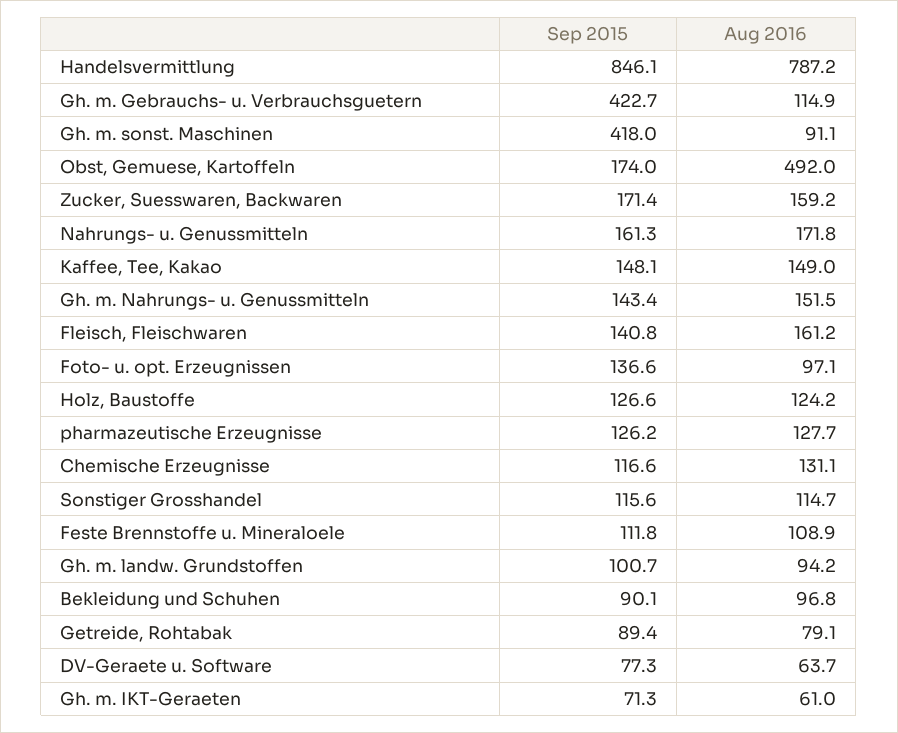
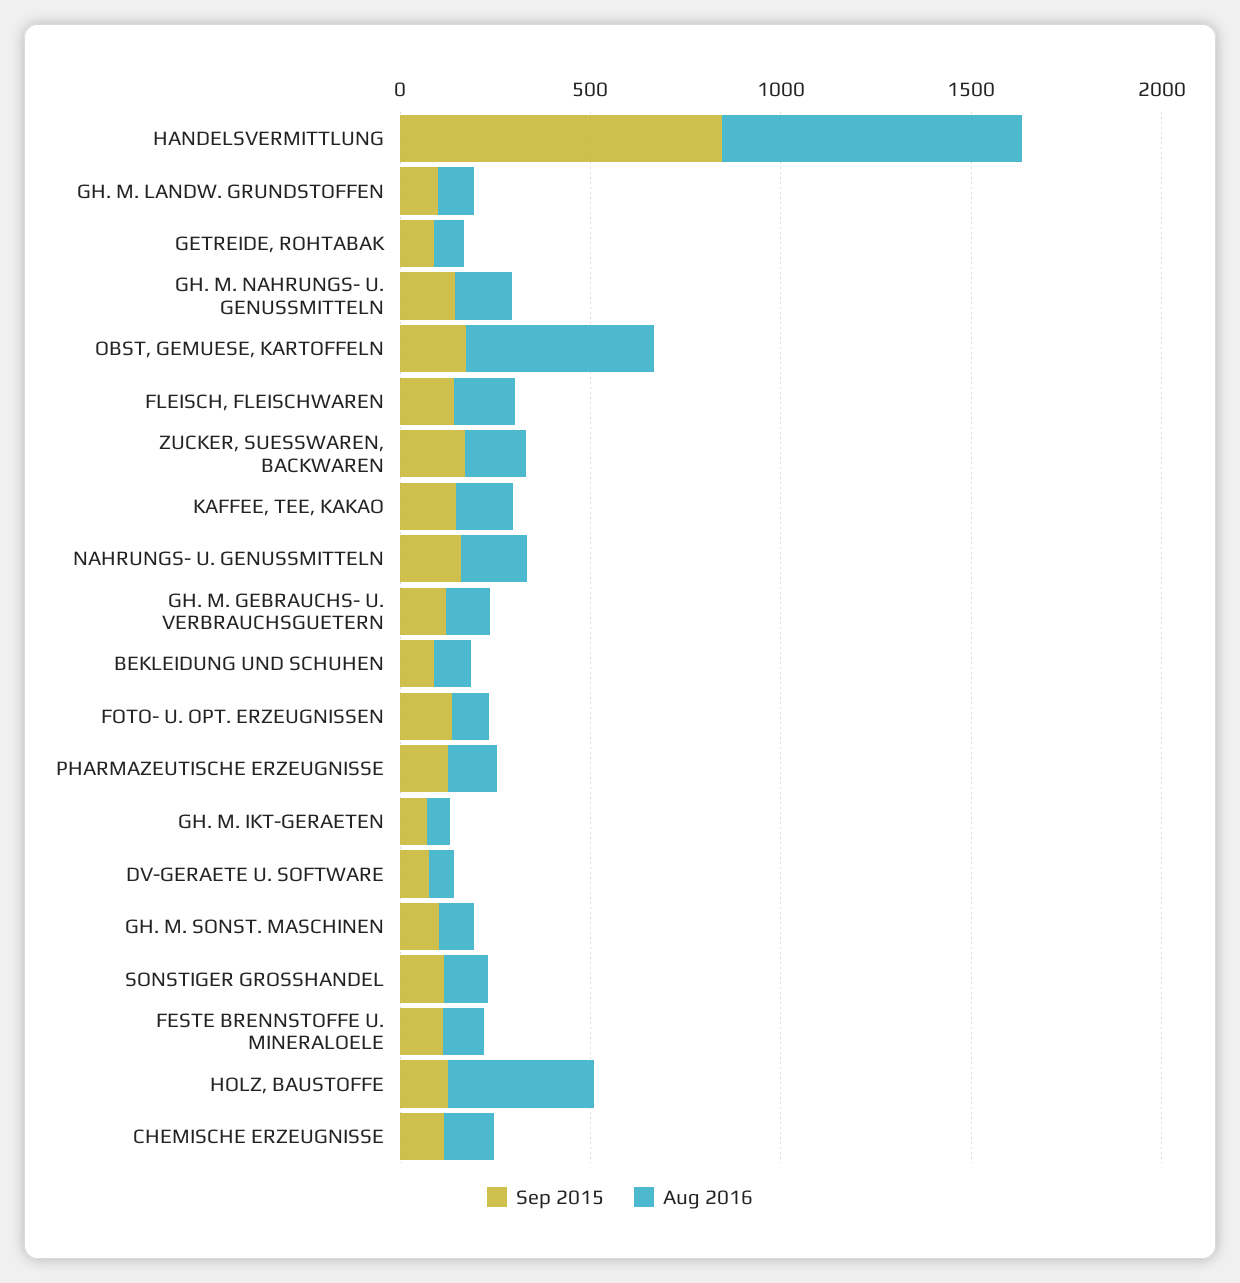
Sep 2015, Gh. m. Gebrauchs- u. Verbrauchsguetern: 422.7 -> 100
Sep 2015, Gh. m. sonst. Maschinen: 418 -> 100
Aug 2016, Holz, Baustoffe: 124.2 -> 400

